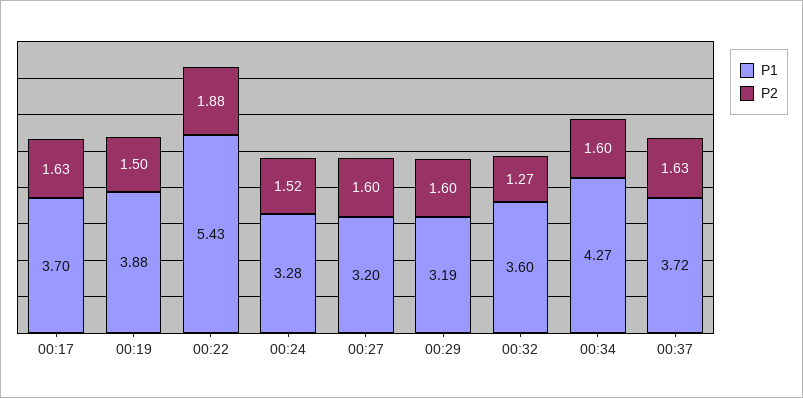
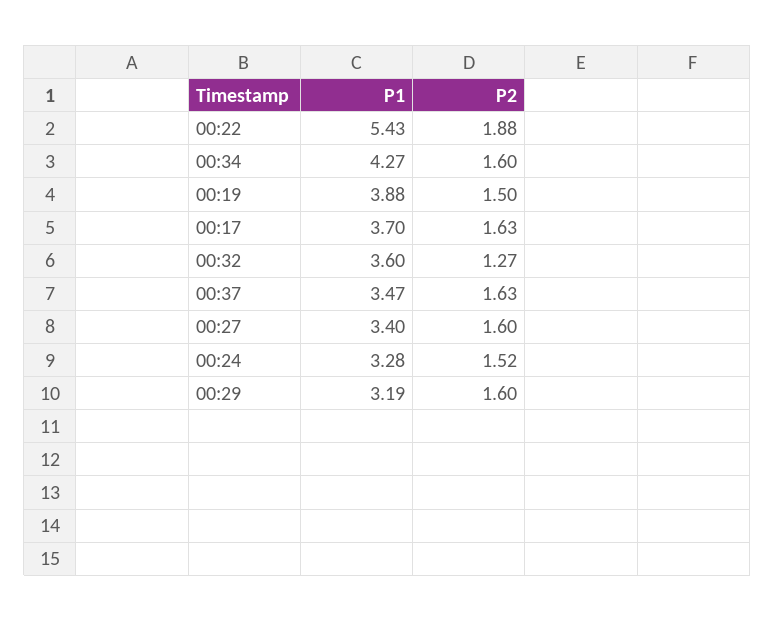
P1, 00:27: 3.2 -> 3.4
P1, 00:37: 3.72 -> 3.47

